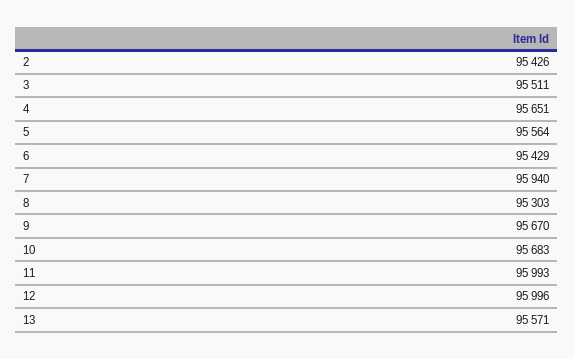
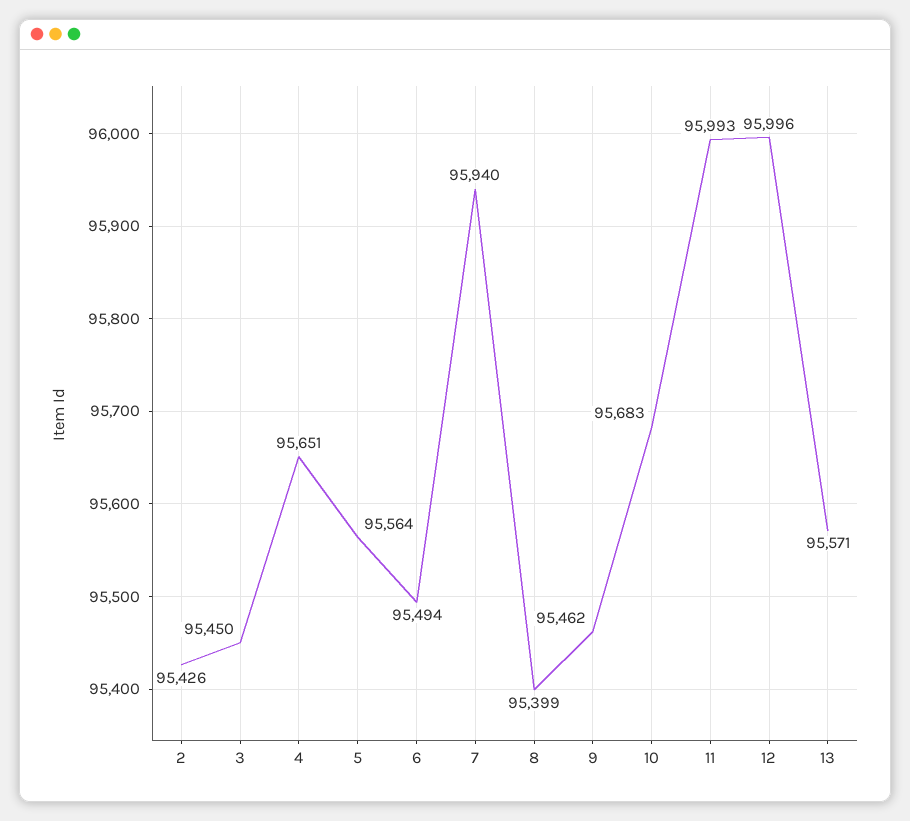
3: 95511 -> 95450
6: 95429 -> 95494
8: 95303 -> 95399
9: 95670 -> 95462

